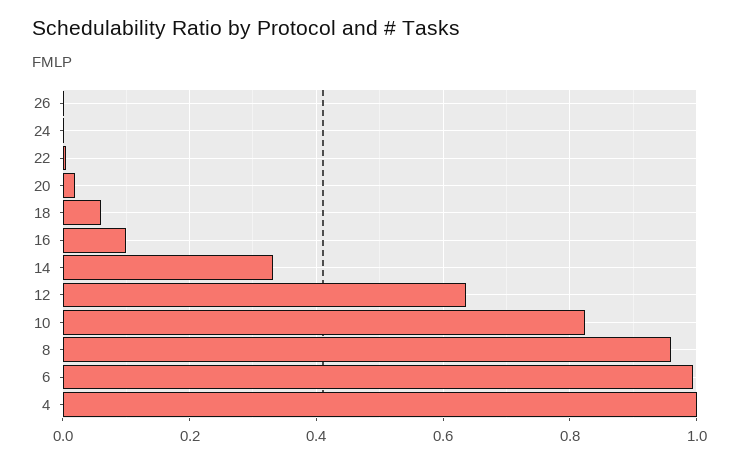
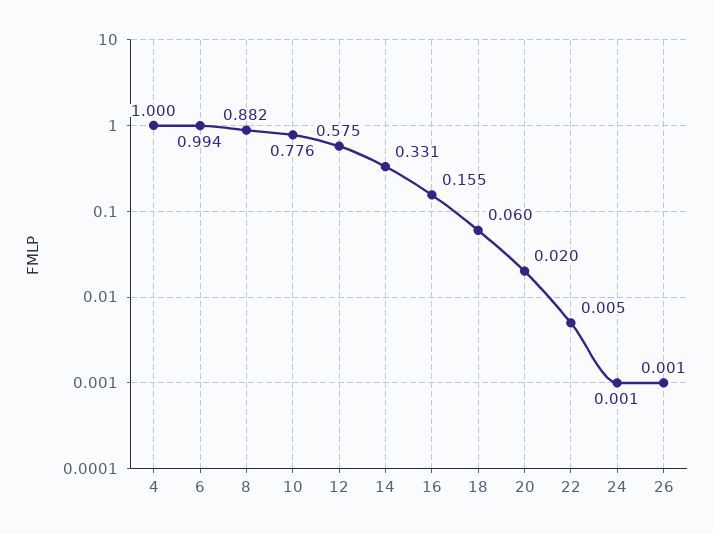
16: 0.1 -> 0.155
12: 0.64 -> 0.575
10: 0.82 -> 0.776
8: 0.96 -> 0.882

